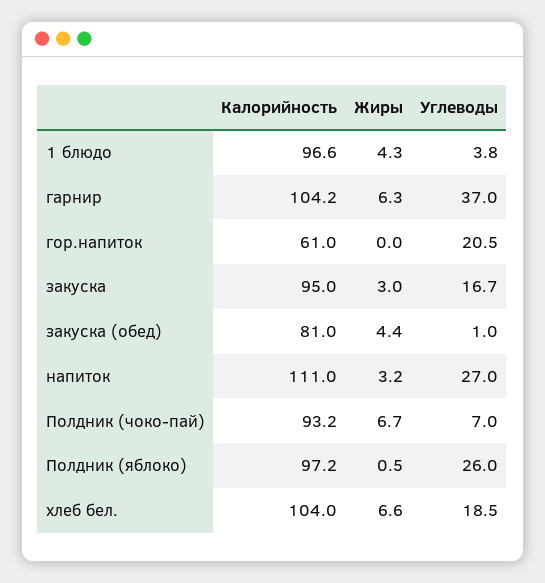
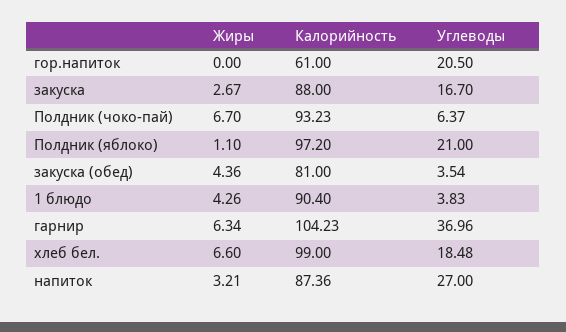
Калорийность, 1 блюдо: 96.6 -> 90.4
Калорийность, закуска: 95 -> 88
Жиры, закуска: 3 -> 2.67
Углеводы, закуска (обед): 1 -> 3.54
Калорийность, напиток: 111 -> 87.36
Углеводы, Полдник (чоко-пай): 7 -> 6.37
Жиры, Полдник (яблоко): 0.5 -> 1.1
Углеводы, Полдник (яблоко): 26 -> 21
Калорийность, хлеб бел.: 104 -> 99

